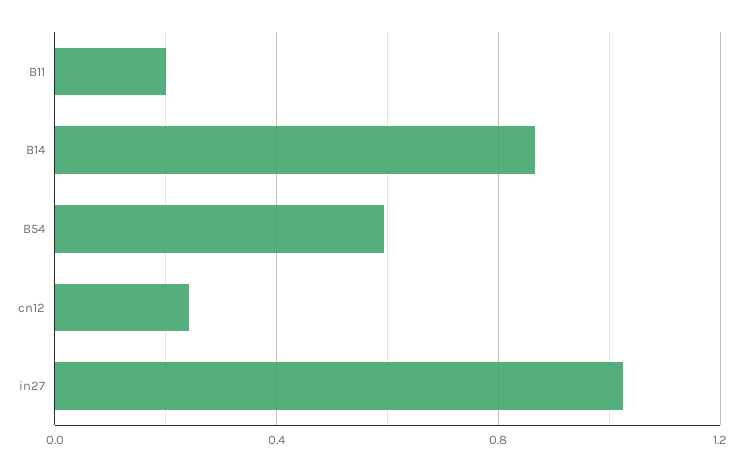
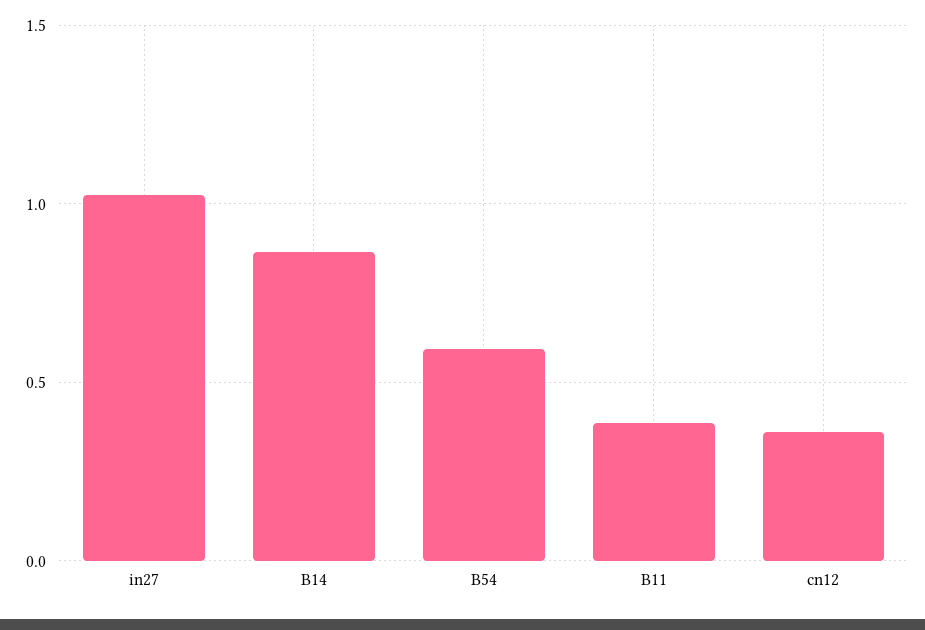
B11: 0.2 -> 0.4
cn12: 0.25 -> 0.35

